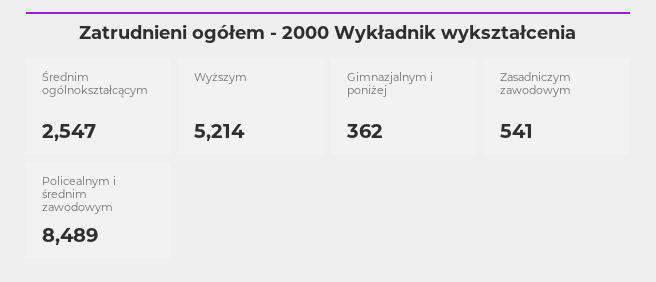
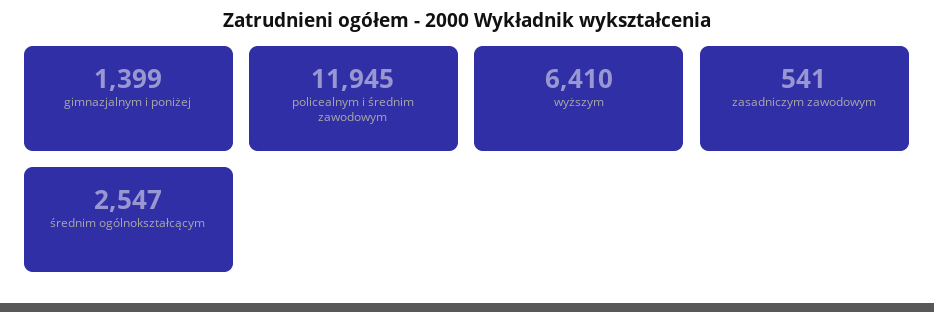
Wyższym: 5214 -> 6410
Gimnazjalnym i poniżej: 362 -> 1399
Policealnym i średnim zawodowym: 8489 -> 11945

